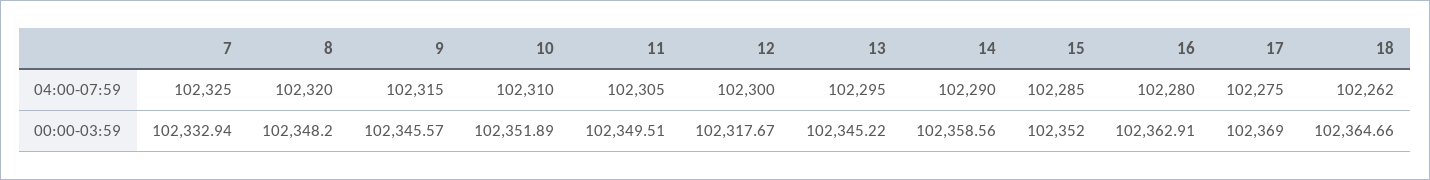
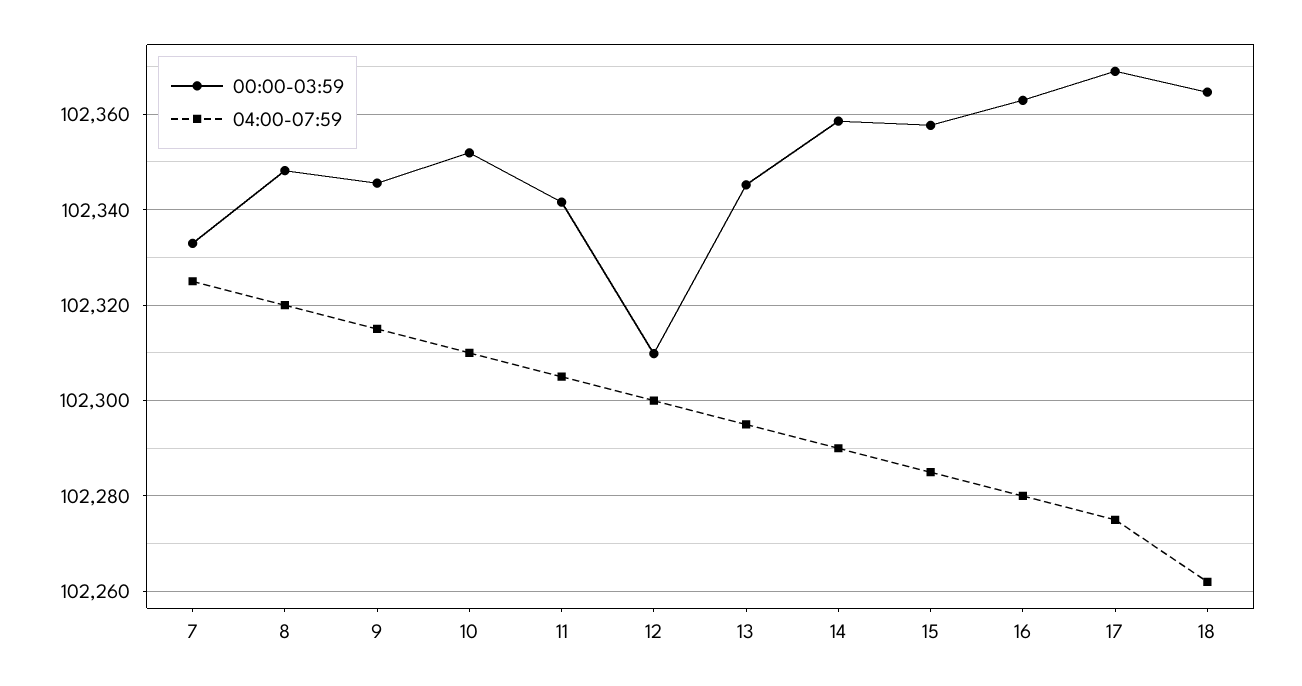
00:00-03:59, 11: 102349.51 -> 102342
00:00-03:59, 12: 102317.67 -> 102310
00:00-03:59, 15: 102352 -> 102358

